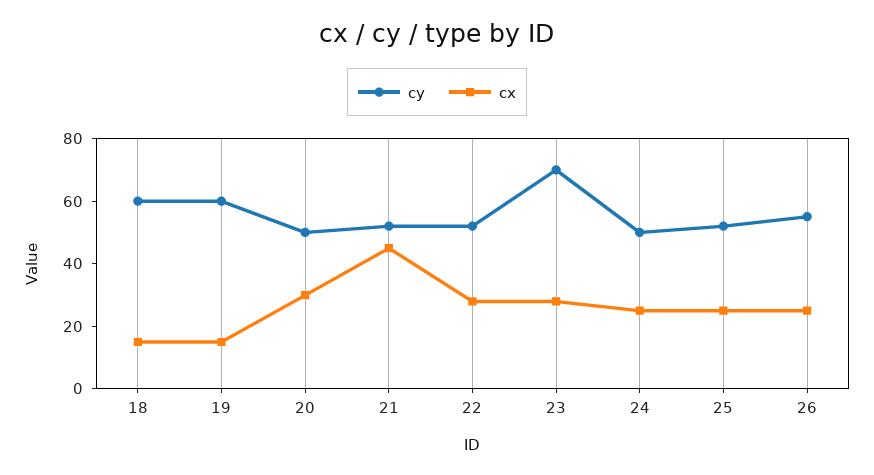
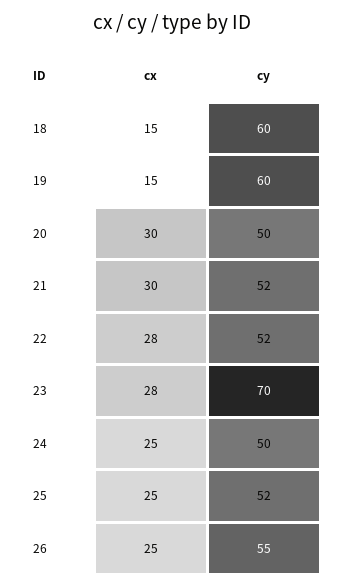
cx, 21: 45 -> 30

